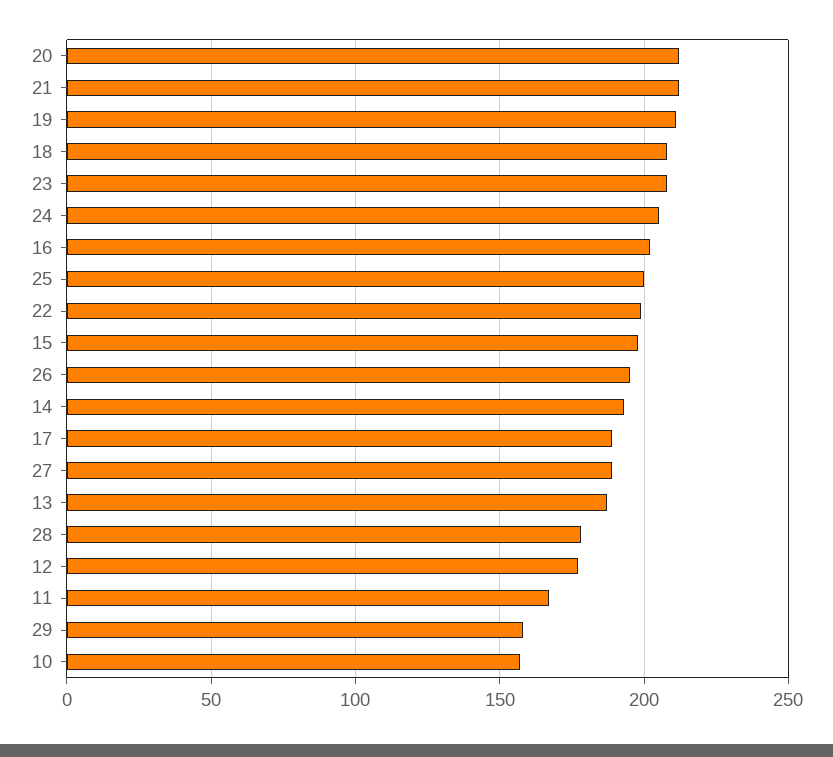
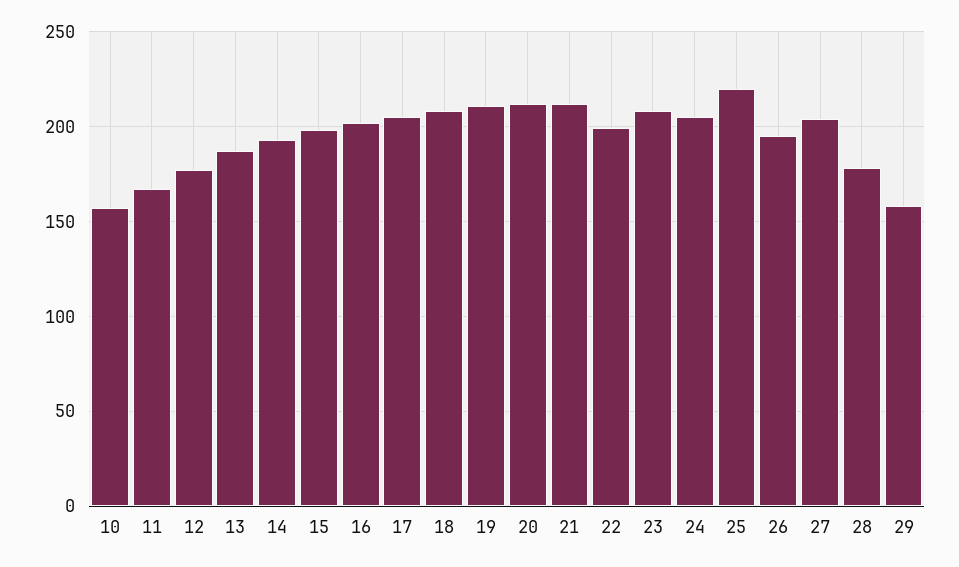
25: 200 -> 220
17: 190 -> 205
27: 190 -> 205

